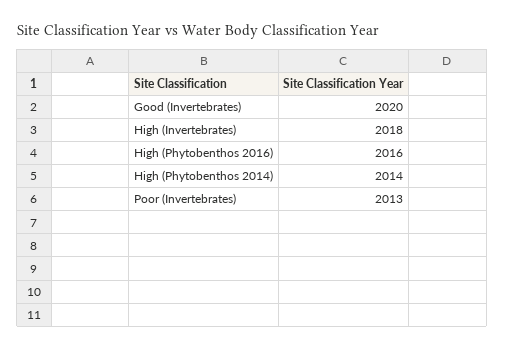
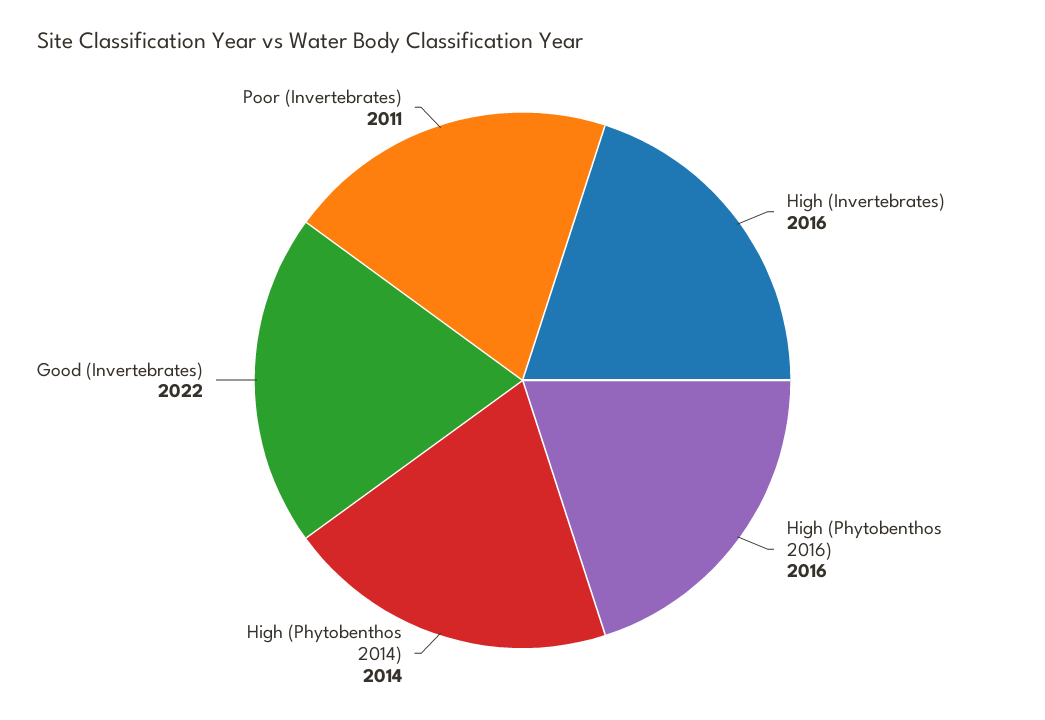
Good (Invertebrates): 2020 -> 2022
High (Invertebrates): 2018 -> 2016
Poor (Invertebrates): 2013 -> 2011

